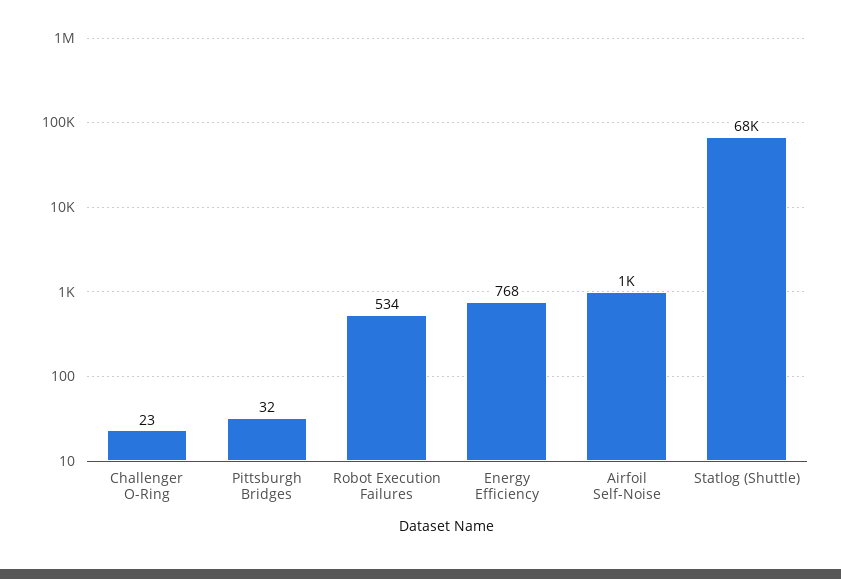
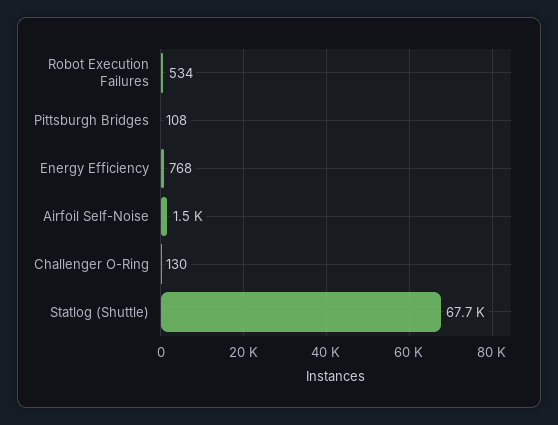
Challenger O-Ring: 23 -> 130
Pittsburgh Bridges: 32 -> 108
Airfoil Self-Noise: 1000 -> 1500

